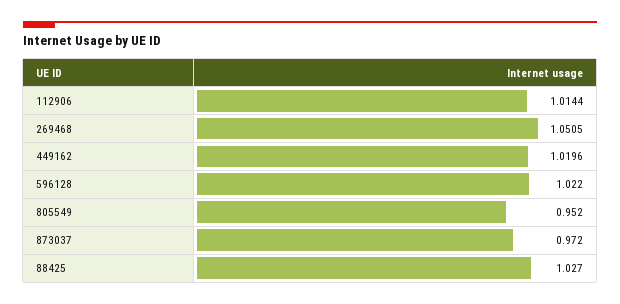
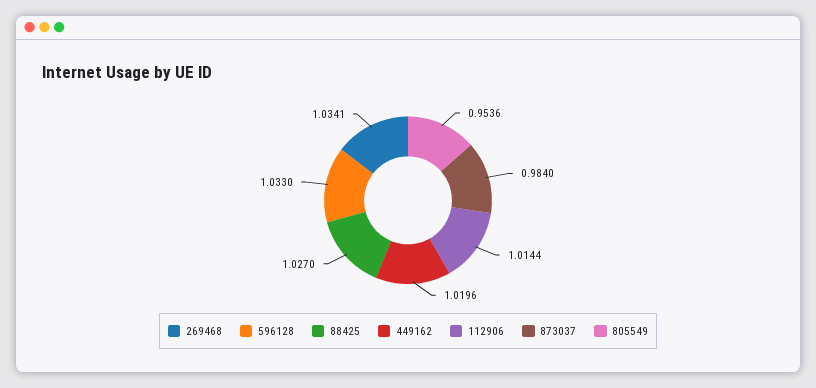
269468: 1.0505 -> 1.0341
596128: 1.022 -> 1.033
805549: 0.952 -> 0.9536
873037: 0.972 -> 0.984

